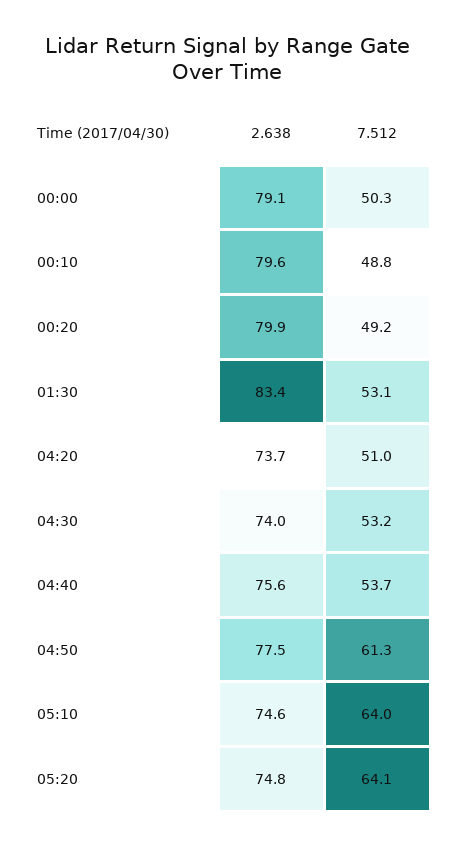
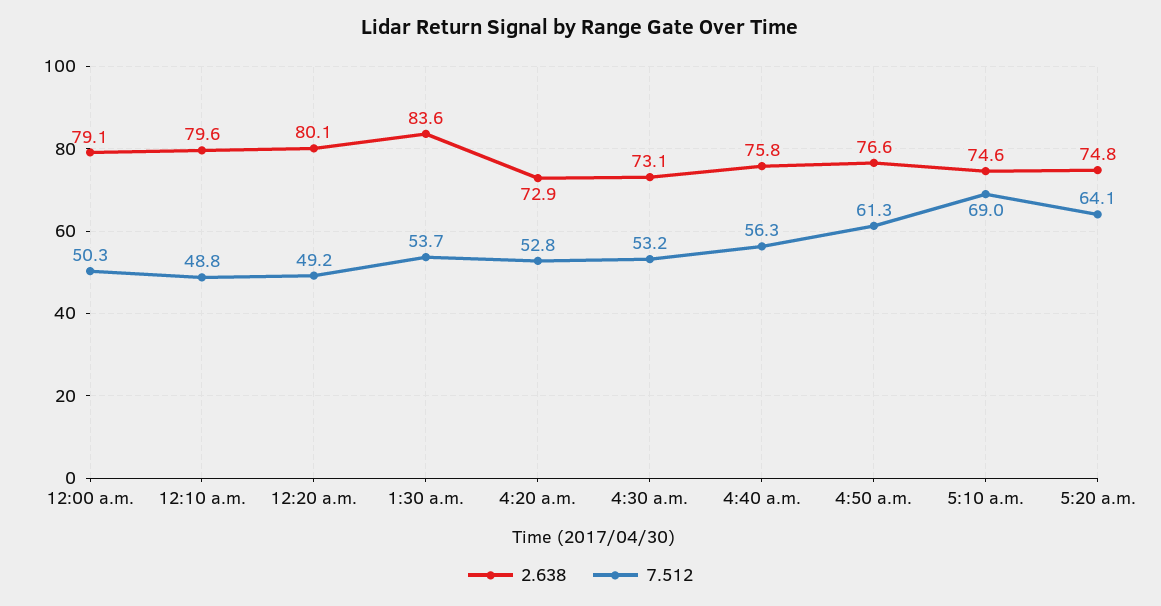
2.638, 00:20: 79.9 -> 80.1
2.638, 01:30: 83.4 -> 83.6
7.512, 01:30: 53.1 -> 53.7
2.638, 04:20: 73.7 -> 72.9
7.512, 04:20: 51 -> 52.8
2.638, 04:30: 74 -> 73.1
2.638, 04:40: 75.6 -> 75.8
7.512, 04:40: 53.7 -> 56.3
2.638, 04:50: 77.5 -> 76.6
7.512, 05:10: 64 -> 69

